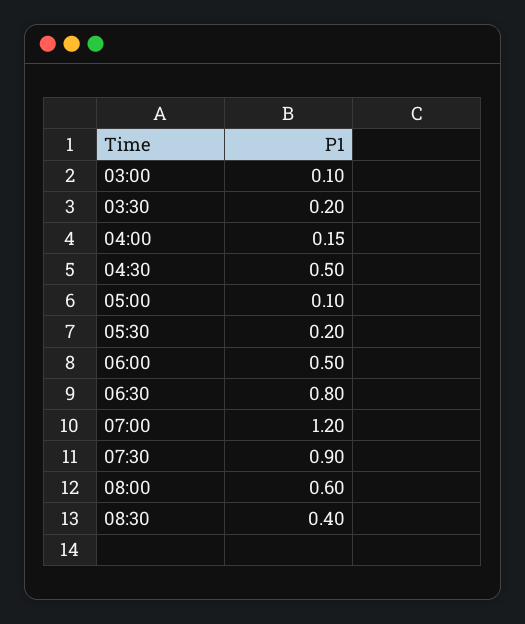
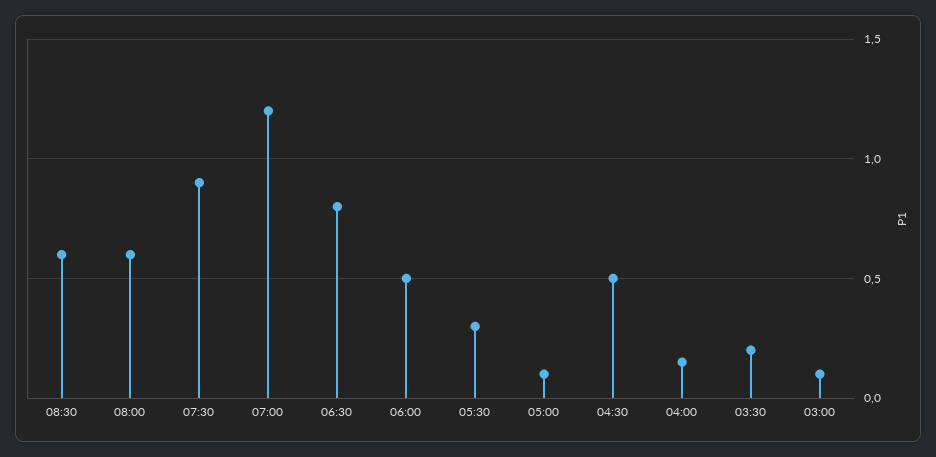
05:30: 0.2 -> 0.3
08:30: 0.4 -> 0.6

